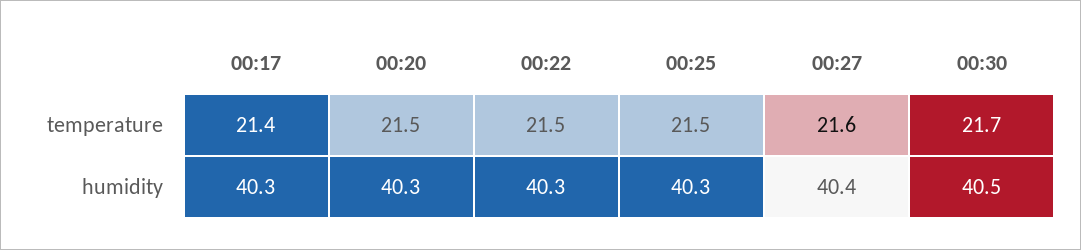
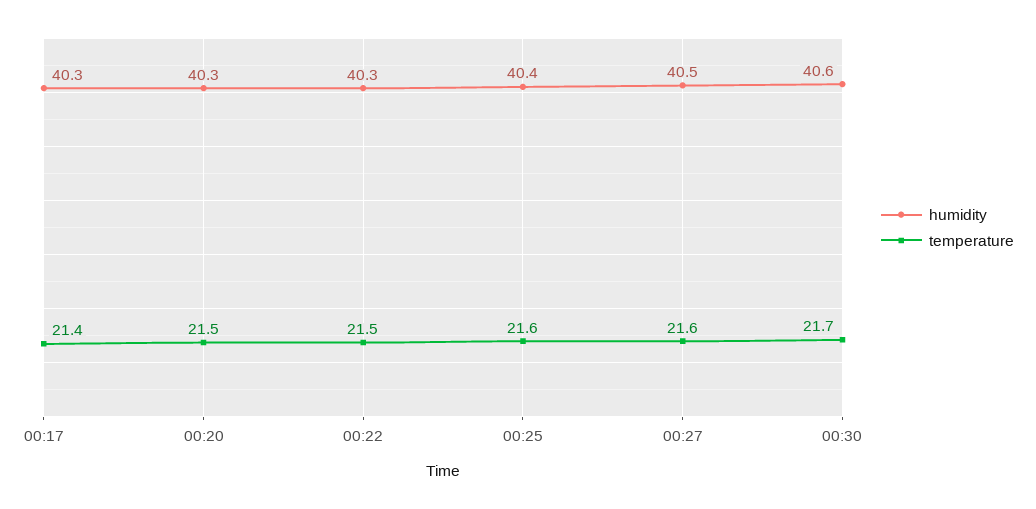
temperature, 00:25: 21.5 -> 21.6
humidity, 00:25: 40.3 -> 40.4
humidity, 00:27: 40.4 -> 40.5
humidity, 00:30: 40.5 -> 40.6

